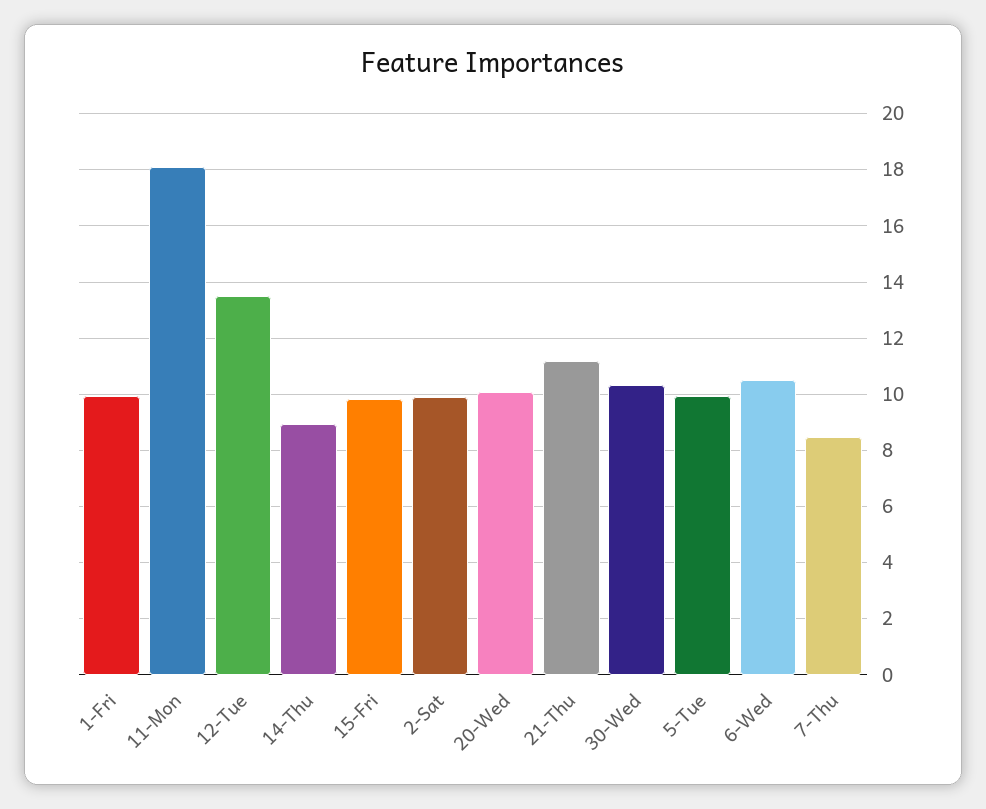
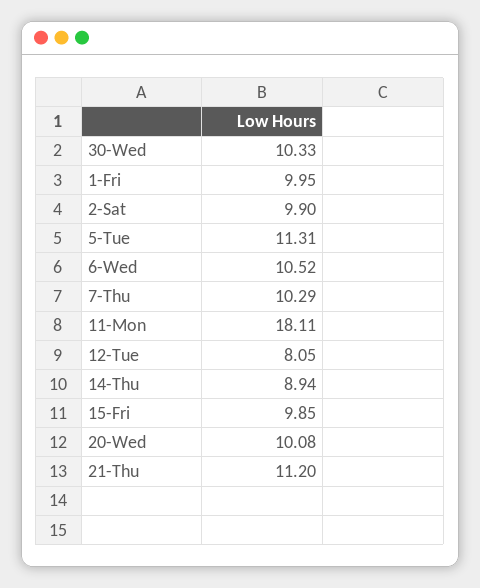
12-Tue: 13.5 -> 8.05
5-Tue: 10 -> 11.31
7-Thu: 8.5 -> 10.29

